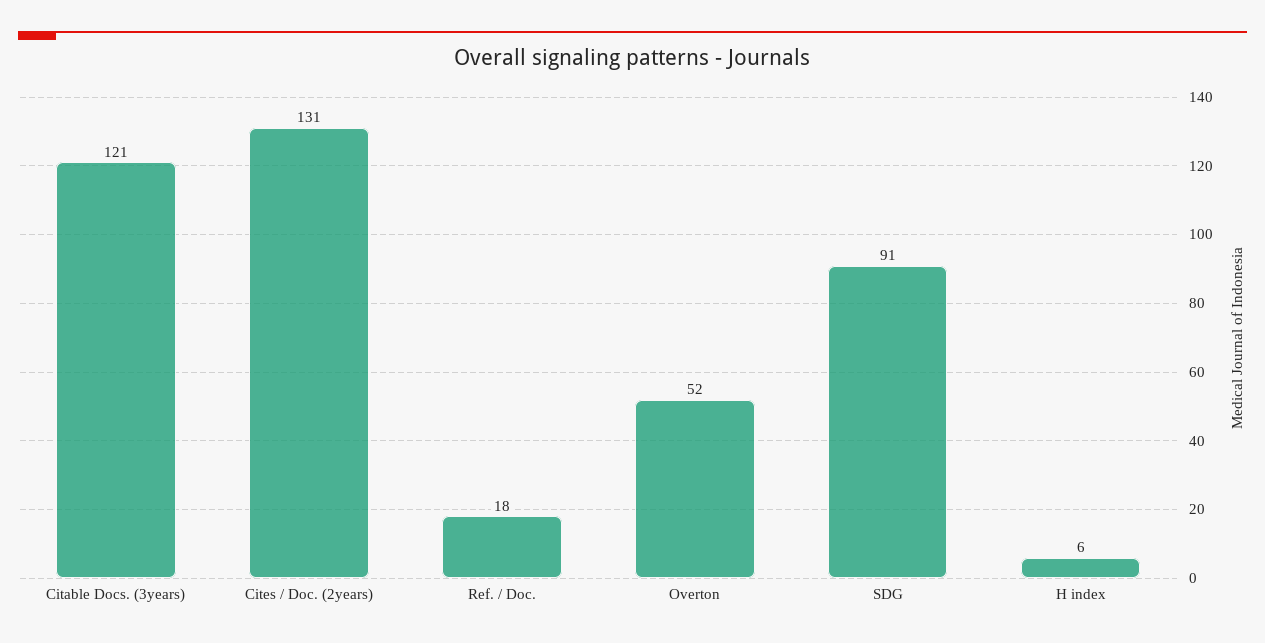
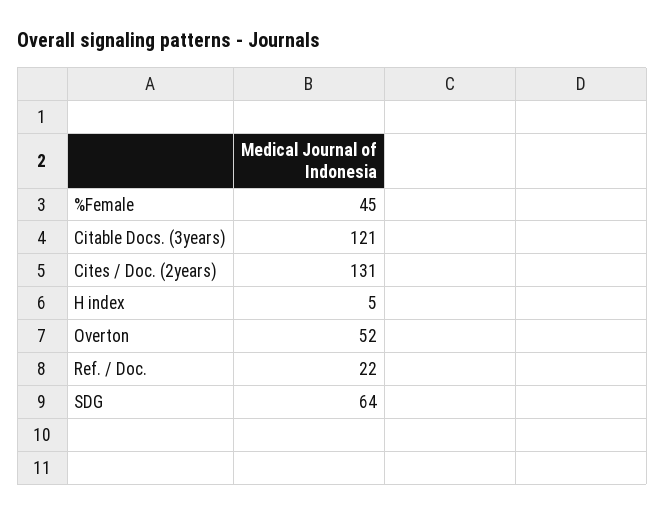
Ref. / Doc.: 18 -> 22
SDG: 91 -> 64
H index: 6 -> 5
%Female: none -> 45

